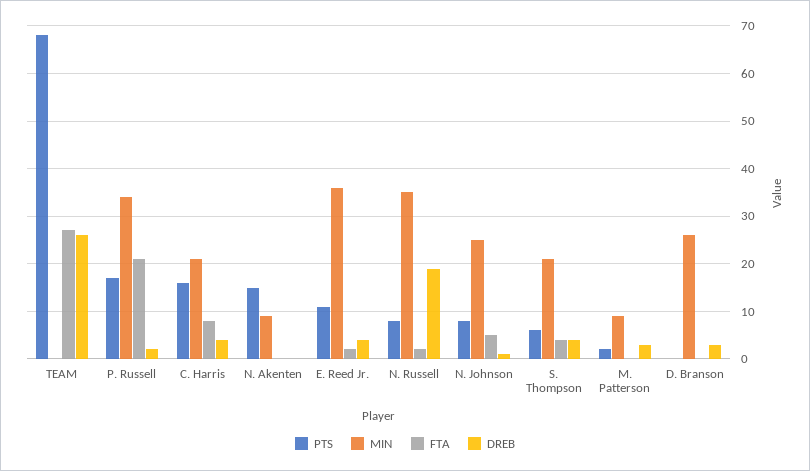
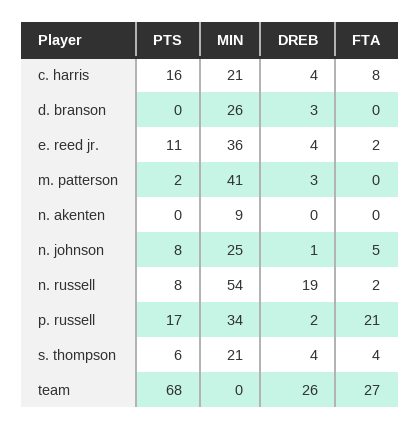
PTS, N. Akenten: 15 -> 0
MIN, N. Russell: 35 -> 54
MIN, M. Patterson: 10 -> 41

